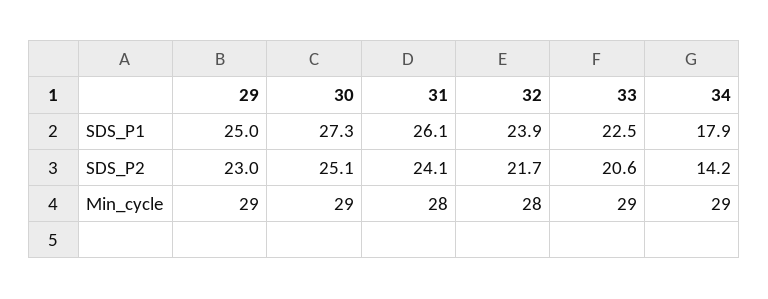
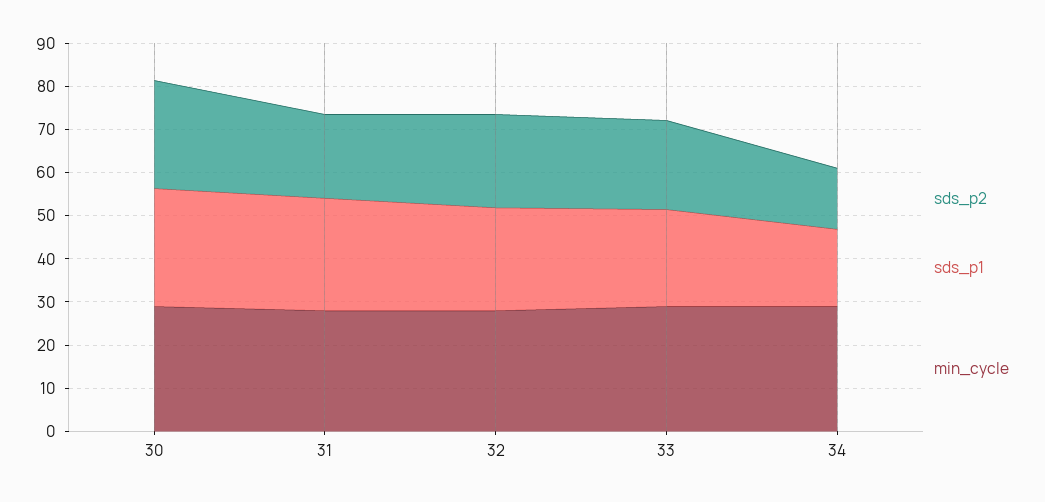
SDS_P1, 29: 25 -> none
SDS_P2, 29: 23 -> none
SDS_P2, 31: 24.1 -> 20
Min_cycle, 29: 29 -> none

